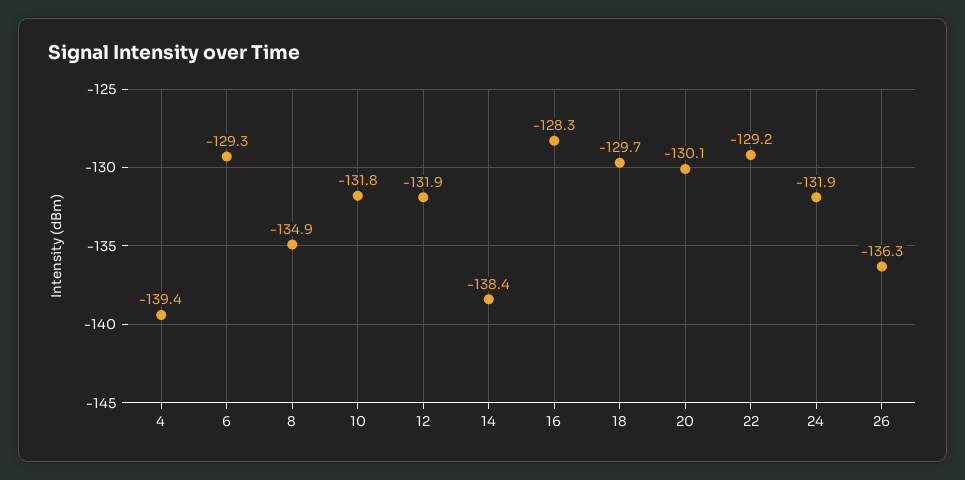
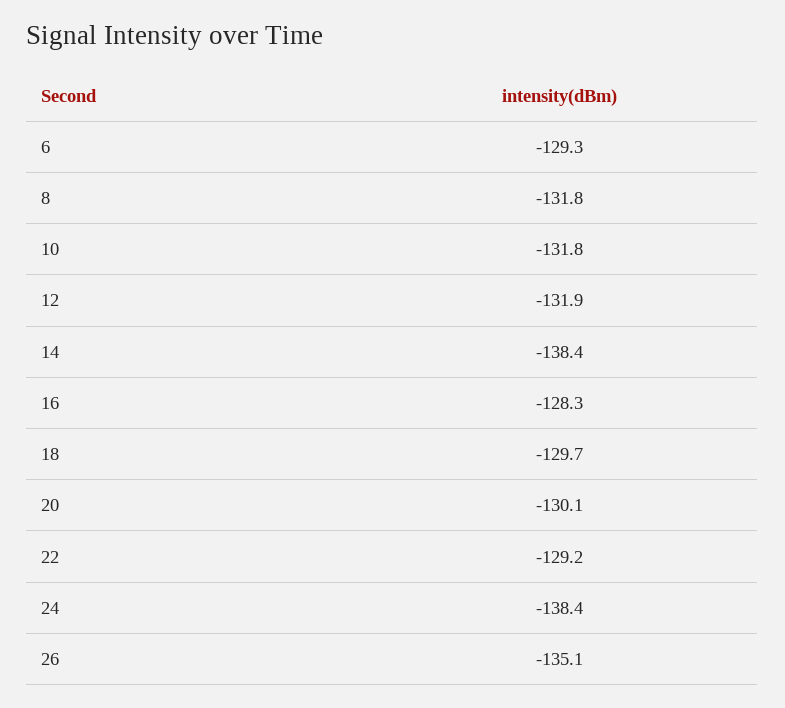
4: -139.4 -> none
8: -134.9 -> -131.8
24: -131.9 -> -138.4
26: -136.3 -> -135.1

